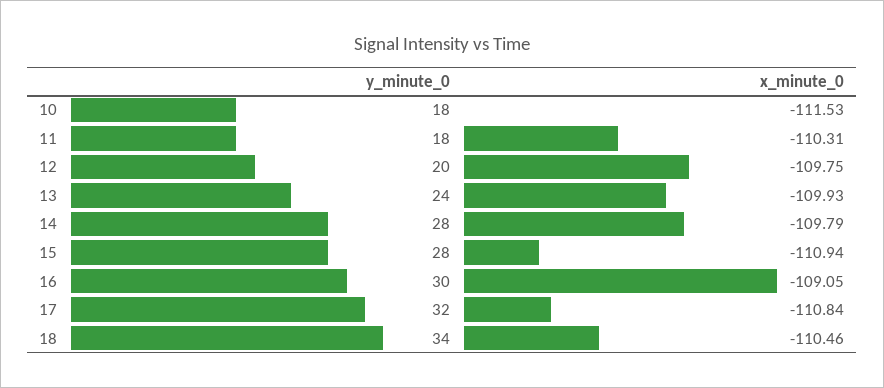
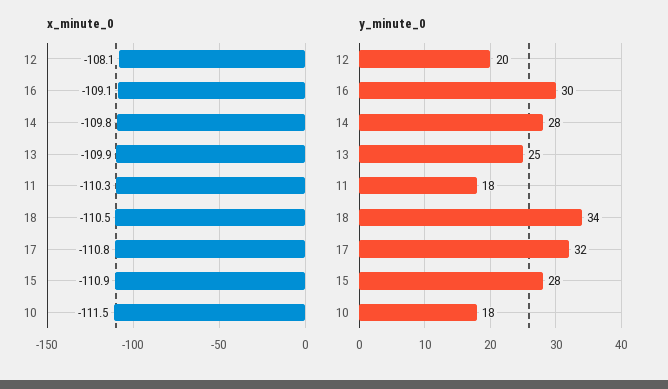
x_minute_0, 12: -109.75 -> -108.1
y_minute_0, 13: 24 -> 25

